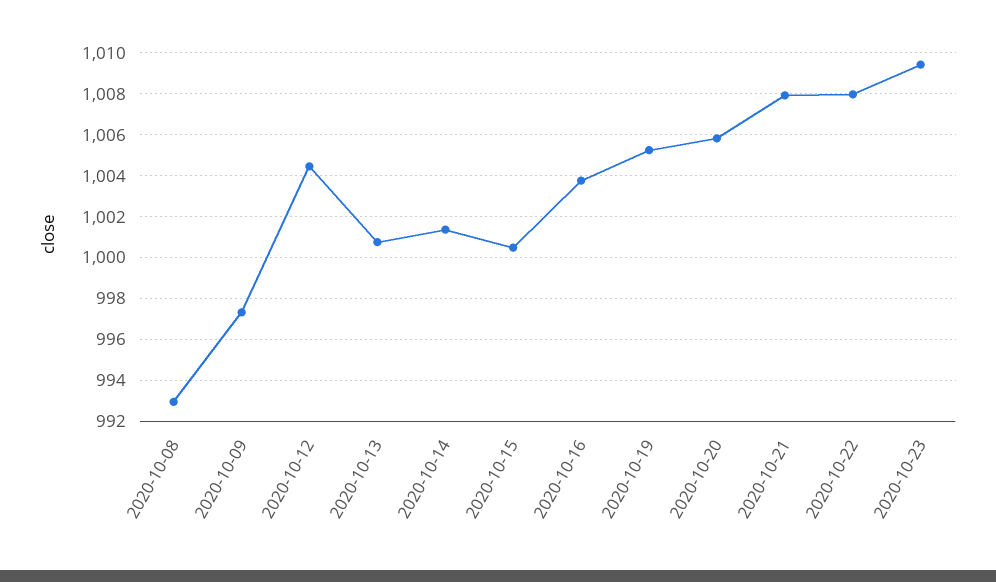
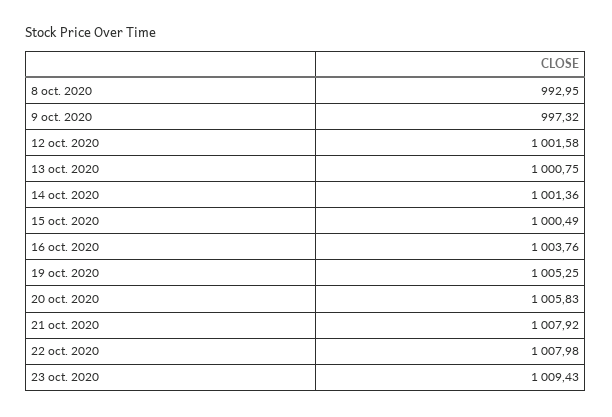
2020-10-12: 1004.5 -> 1001.58

